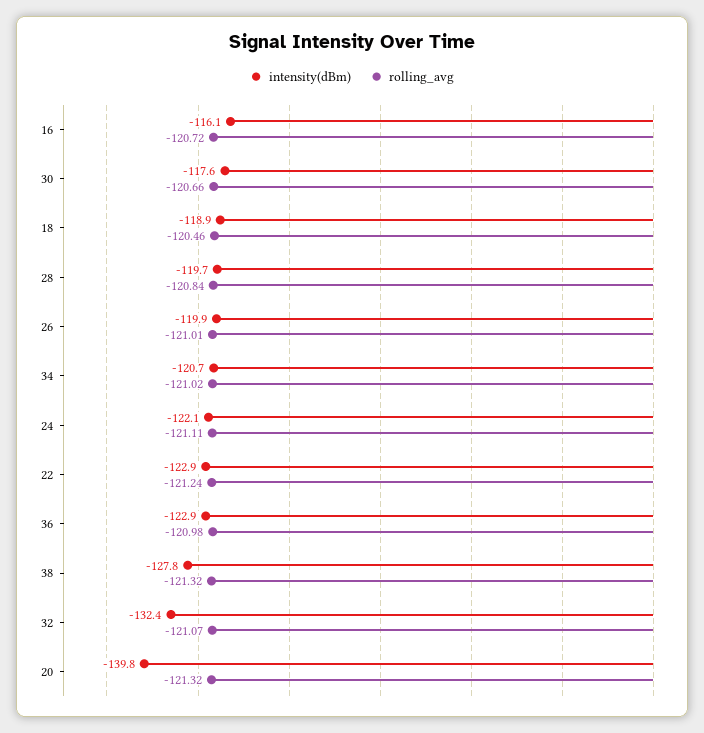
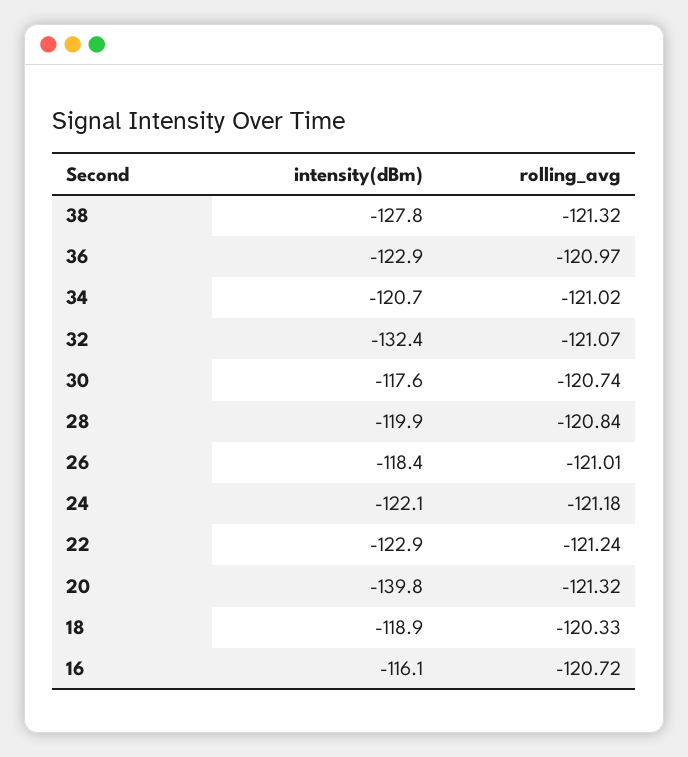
rolling_avg, 30: -120.66 -> -120.74
rolling_avg, 18: -120.46 -> -120.33
intensity(dBm), 28: -119.7 -> -119.9
intensity(dBm), 26: -119.9 -> -118.4
rolling_avg, 24: -121.11 -> -121.18
rolling_avg, 36: -120.98 -> -120.97

